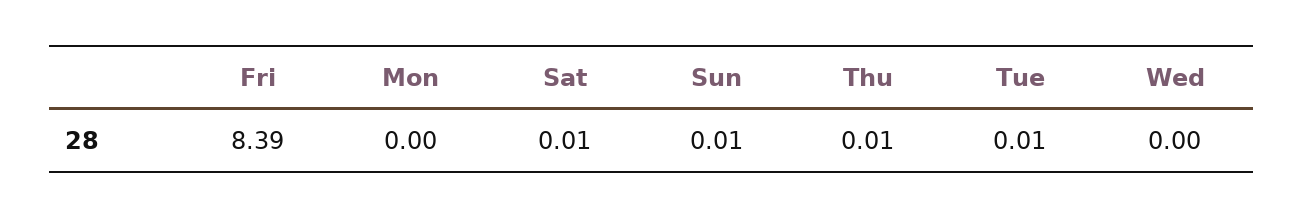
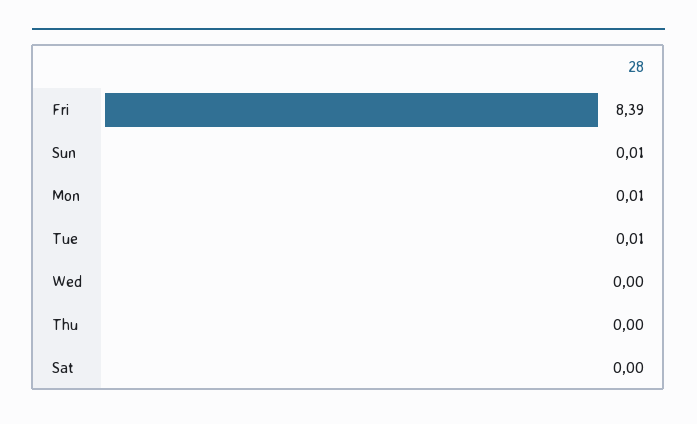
Mon: 0 -> 0.01
Sat: 0.01 -> 0
Thu: 0.01 -> 0

